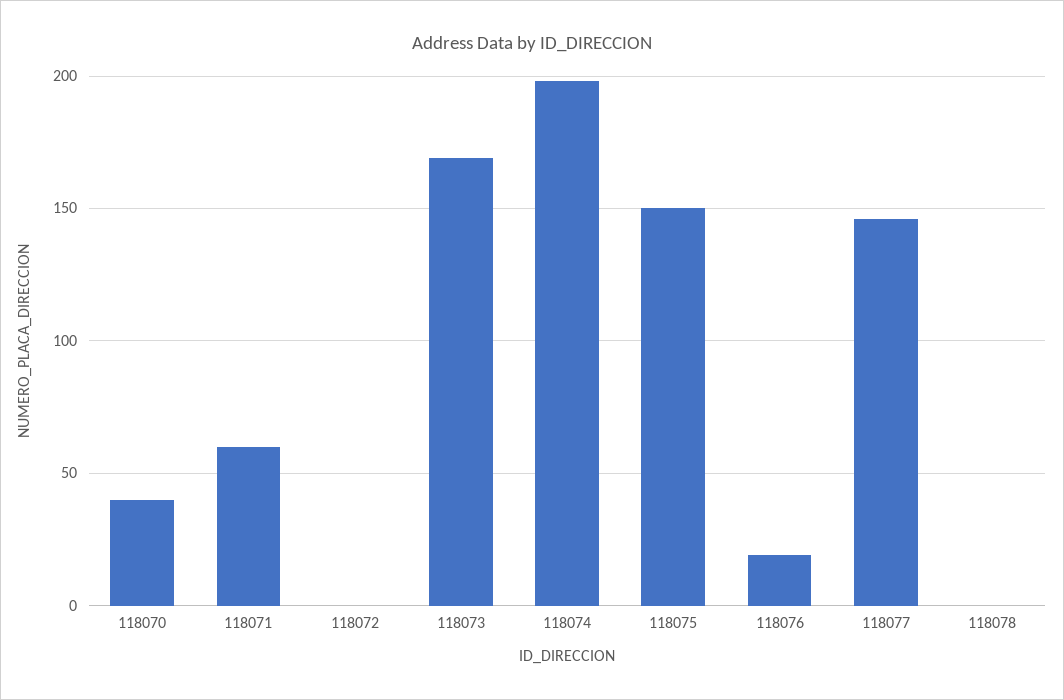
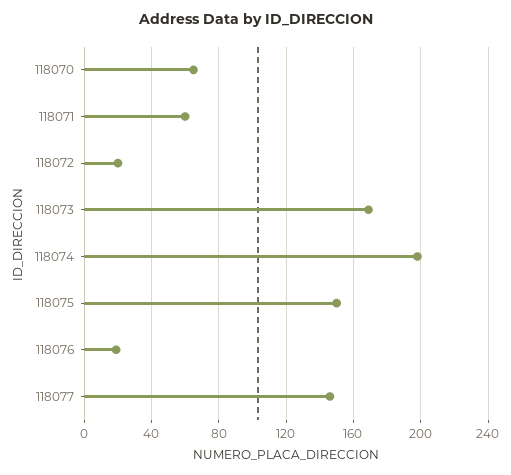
118070: 40 -> 65
118072: 0 -> 20
118078: 0 -> none

